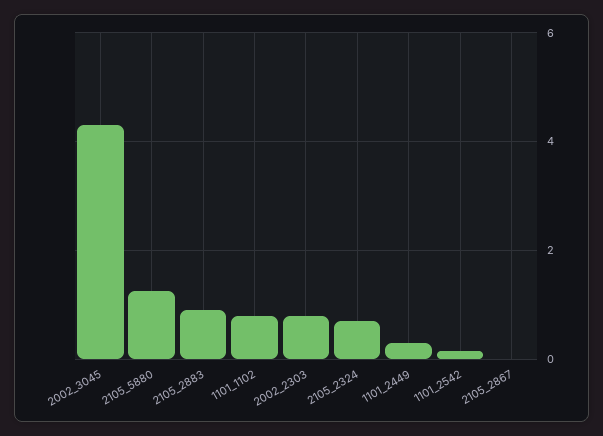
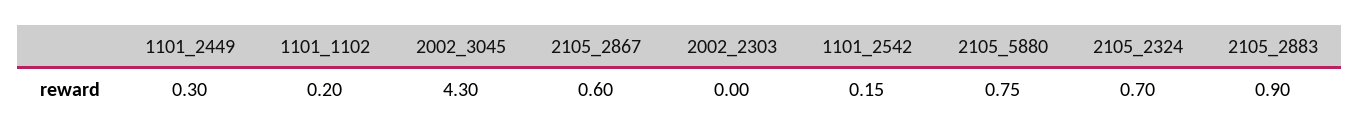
2105_5880: 1.2 -> 0.75
1101_1102: 0.8 -> 0.2
2002_2303: 0.8 -> 0
2105_2867: 0 -> 0.6

